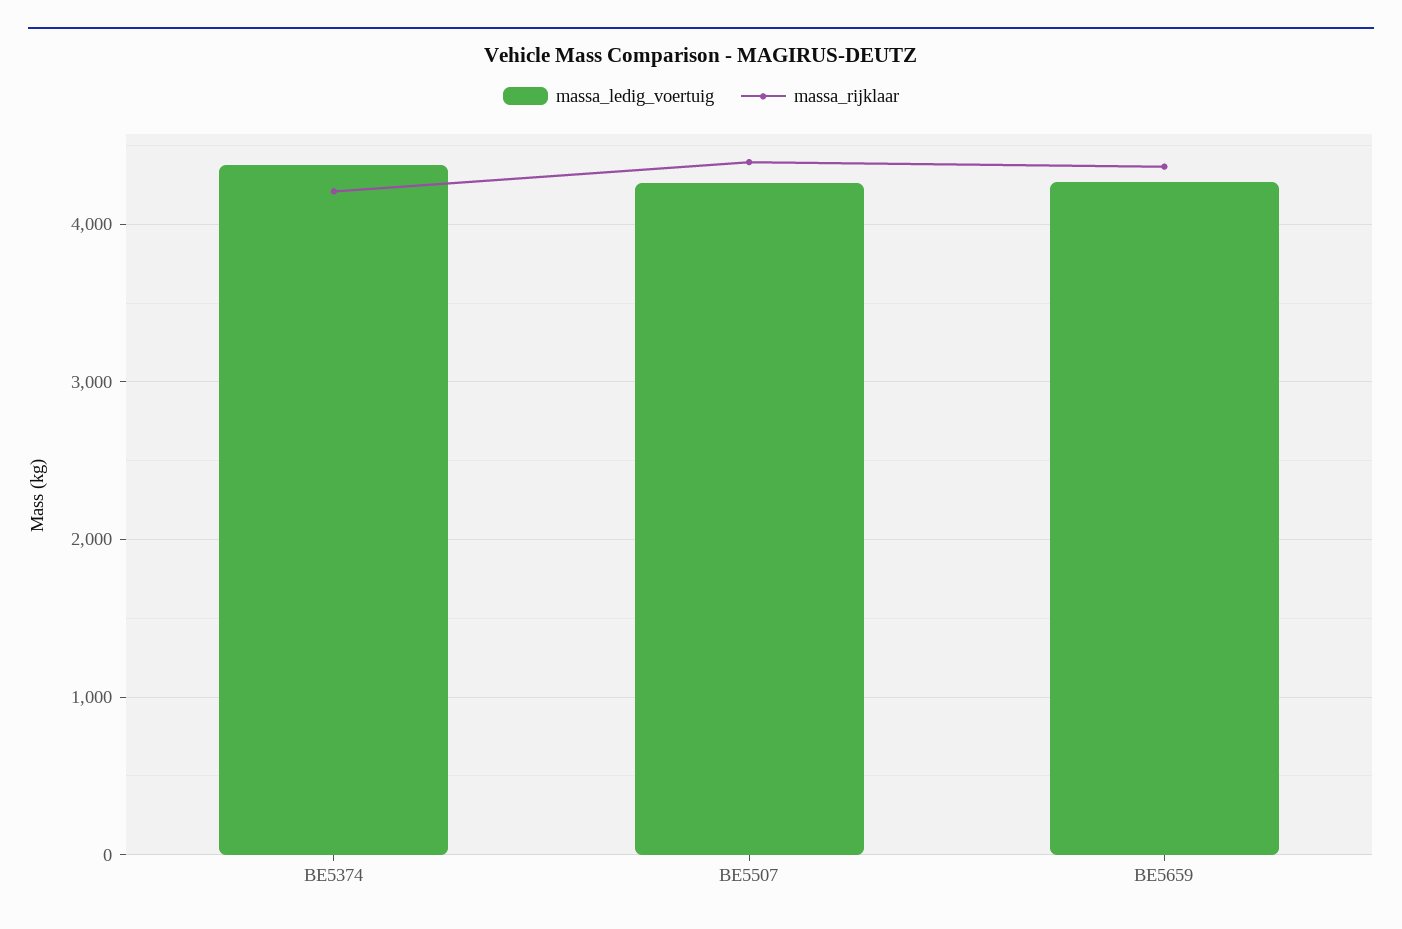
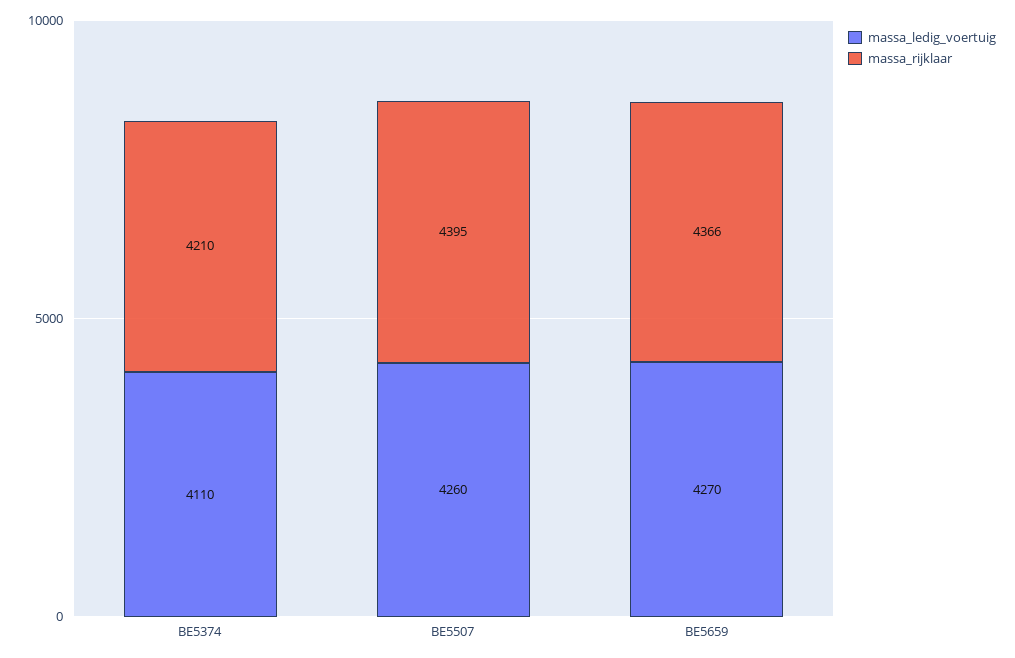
massa_ledig_voertuig, BE5374: 4400 -> 4110

